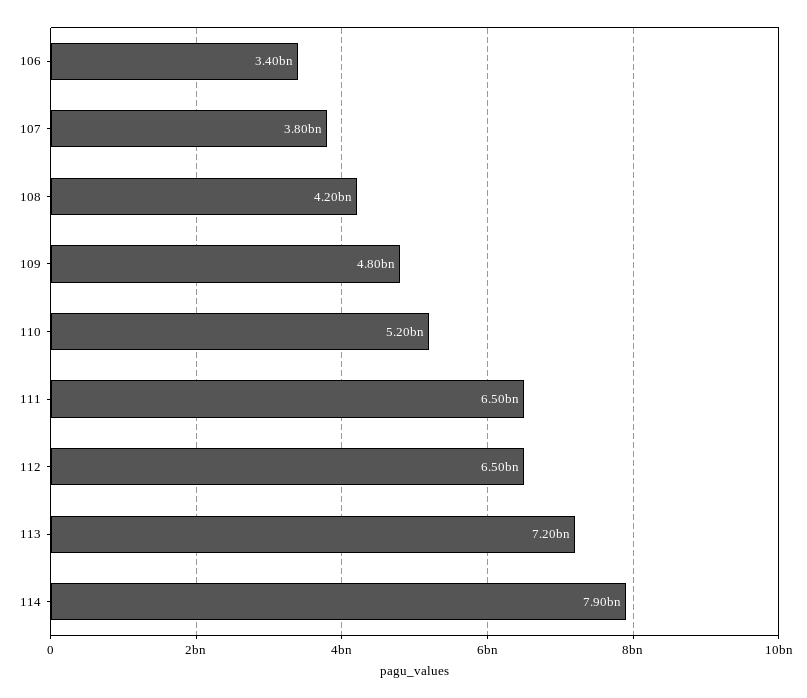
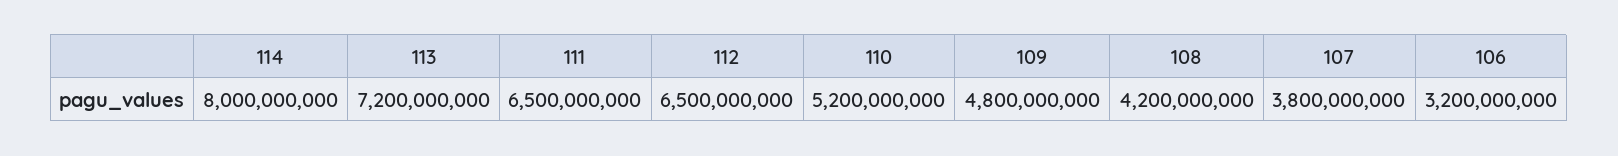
106: 3400000000 -> 3200000000
114: 7900000000 -> 8000000000

